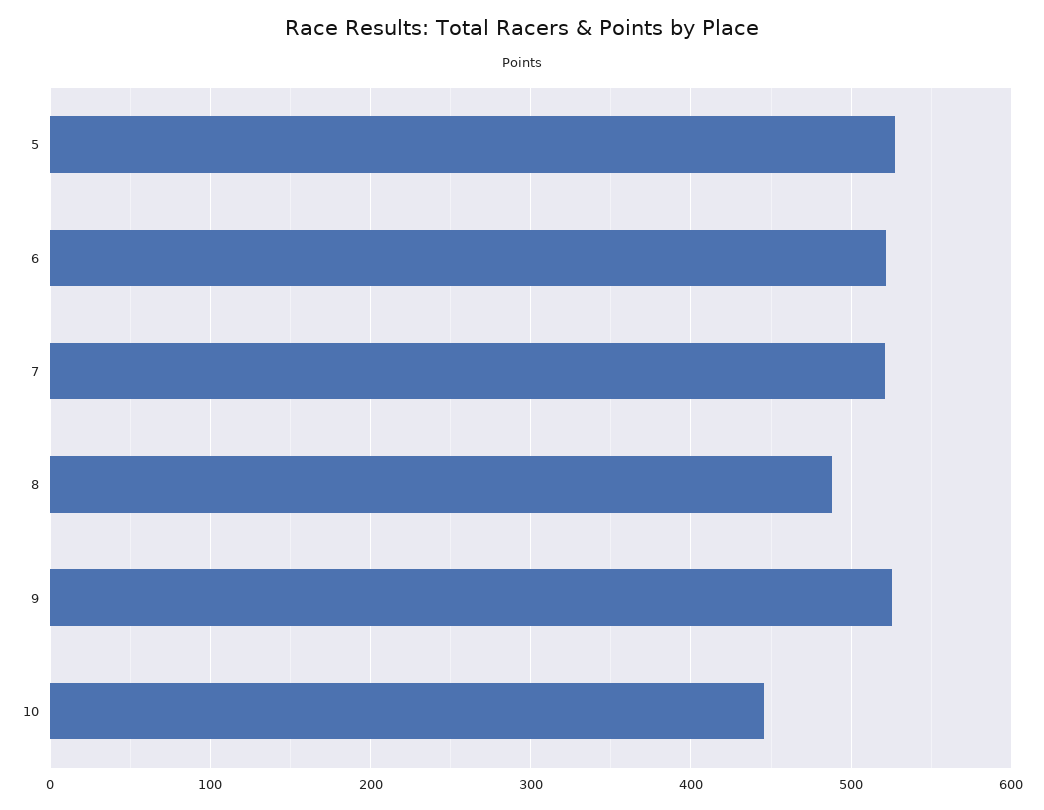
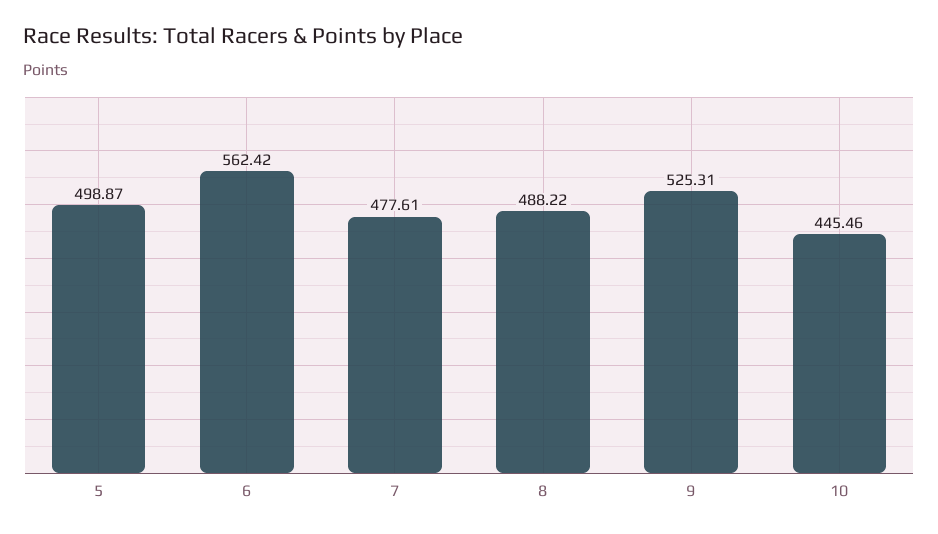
5: 530 -> 498.87
6: 520 -> 562.42
7: 520 -> 477.61

